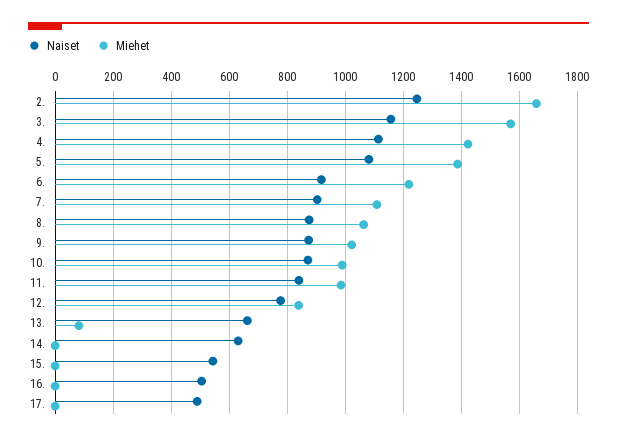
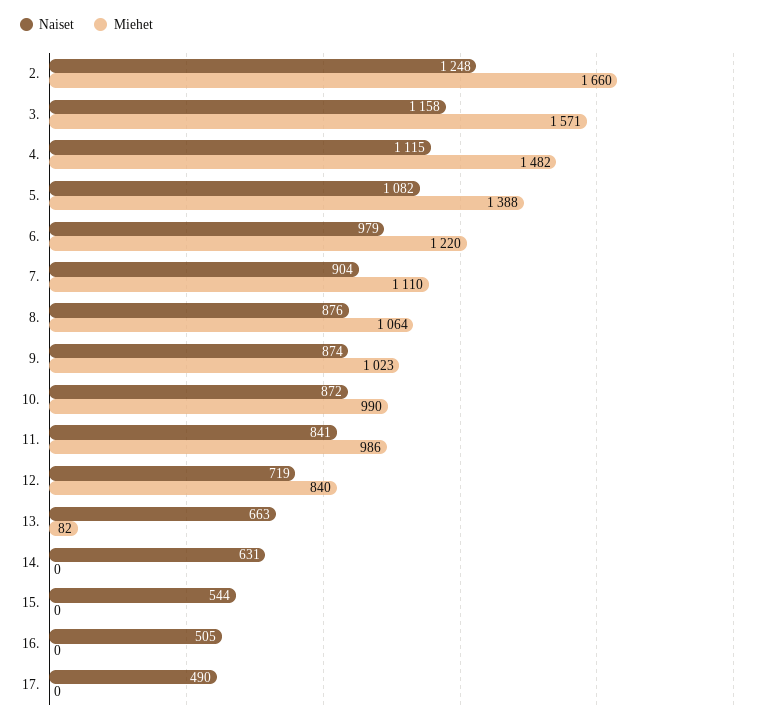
Miehet, 4.: 1425 -> 1482
Naiset, 6.: 925 -> 979
Naiset, 12.: 775 -> 719

